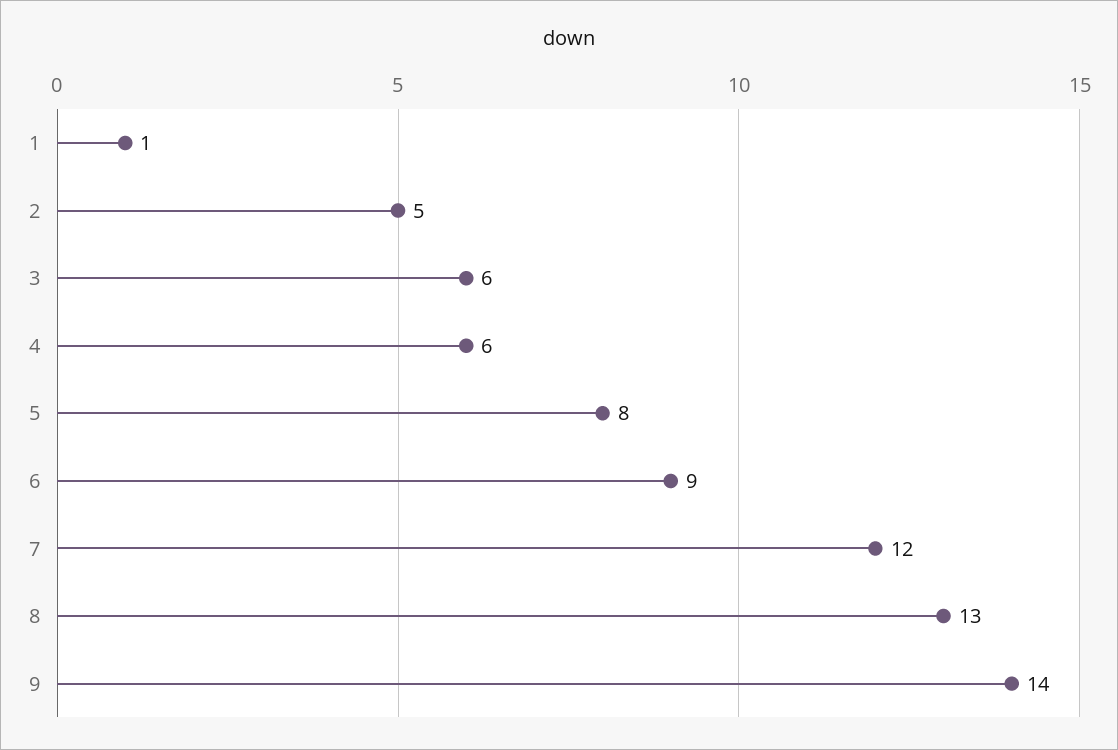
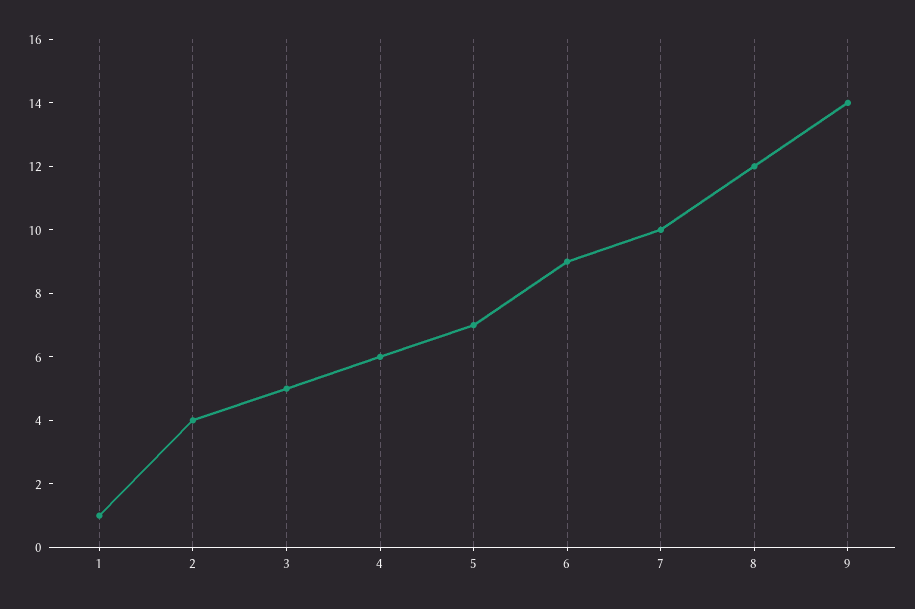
2: 5 -> 4
3: 6 -> 5
5: 8 -> 7
7: 12 -> 10
8: 13 -> 12

